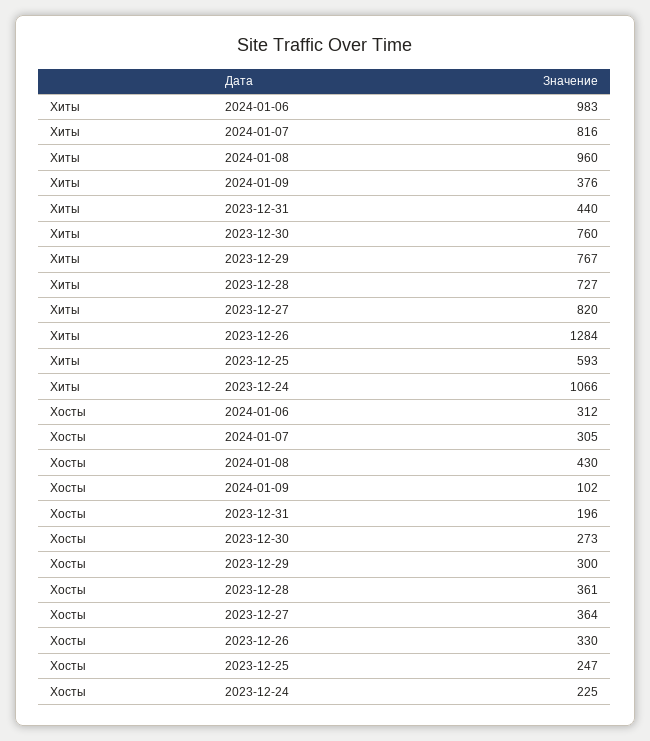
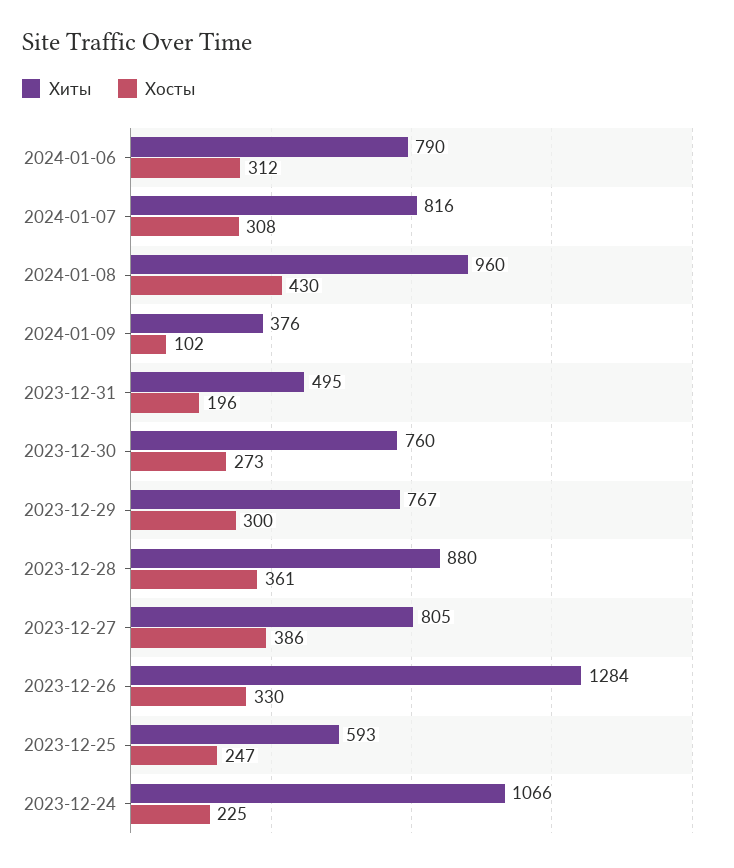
Хиты, 2024-01-06: 983 -> 790
Хиты, 2023-12-31: 440 -> 495
Хиты, 2023-12-28: 727 -> 880
Хиты, 2023-12-27: 820 -> 805
Хосты, 2024-01-07: 305 -> 308
Хосты, 2023-12-27: 364 -> 386

